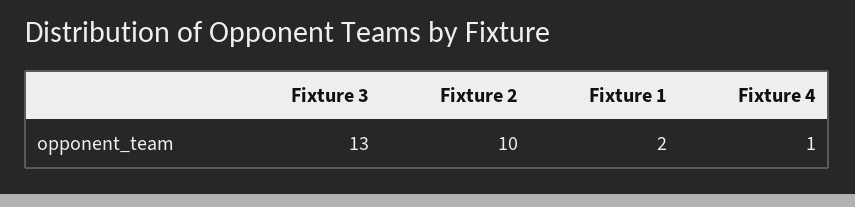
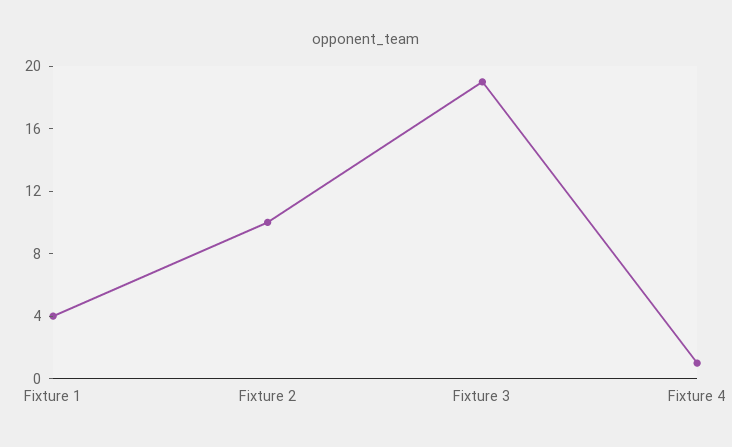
Fixture 3: 13 -> 19
Fixture 1: 2 -> 4

